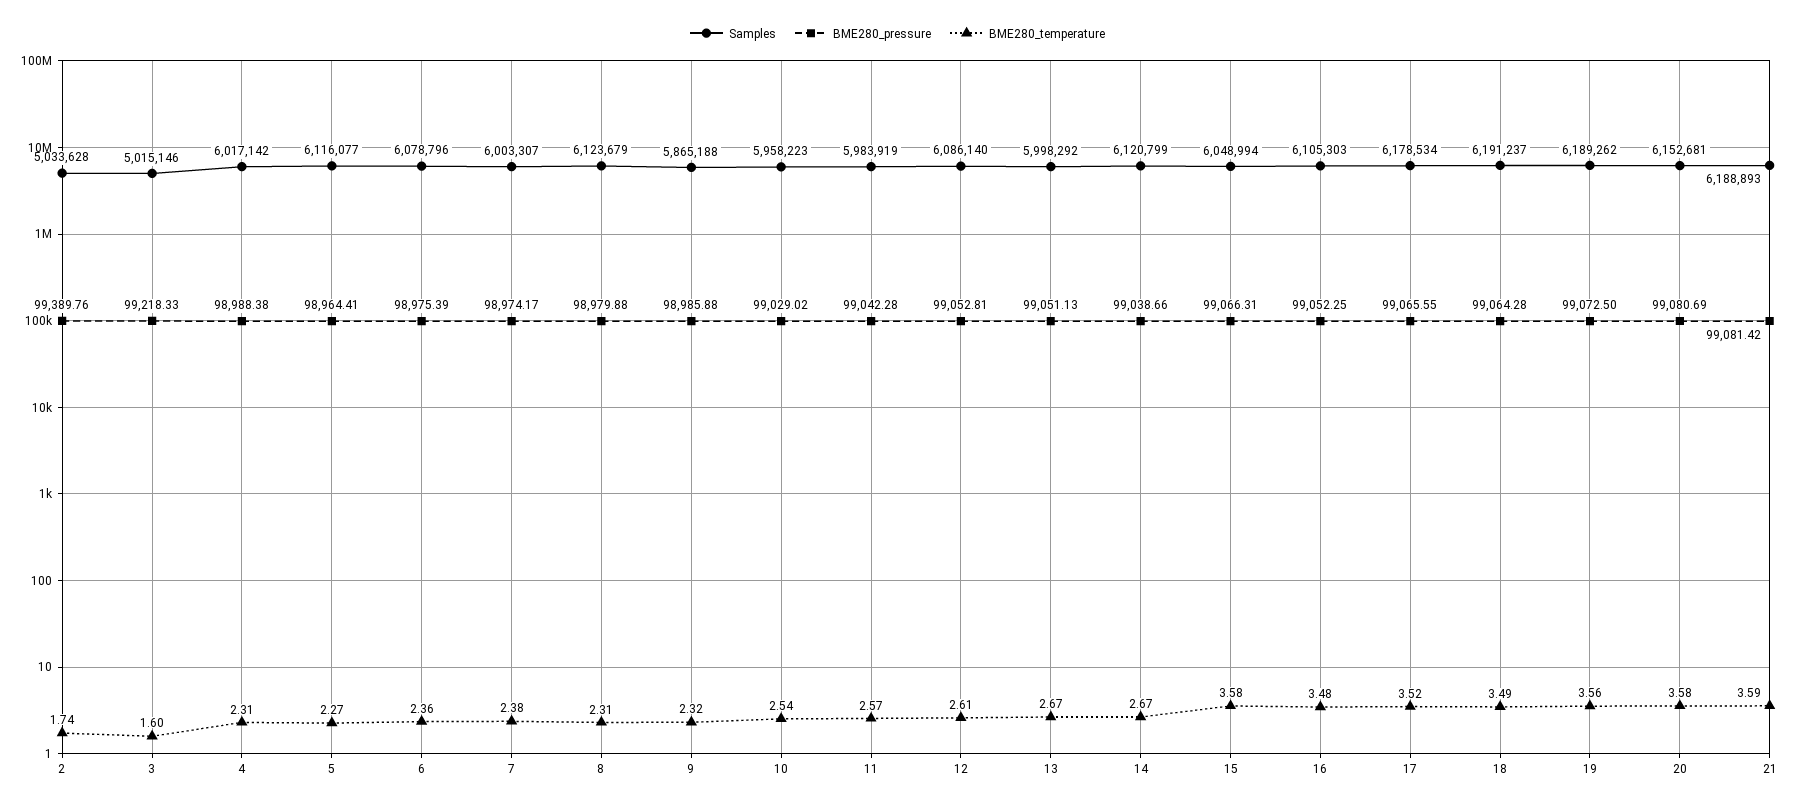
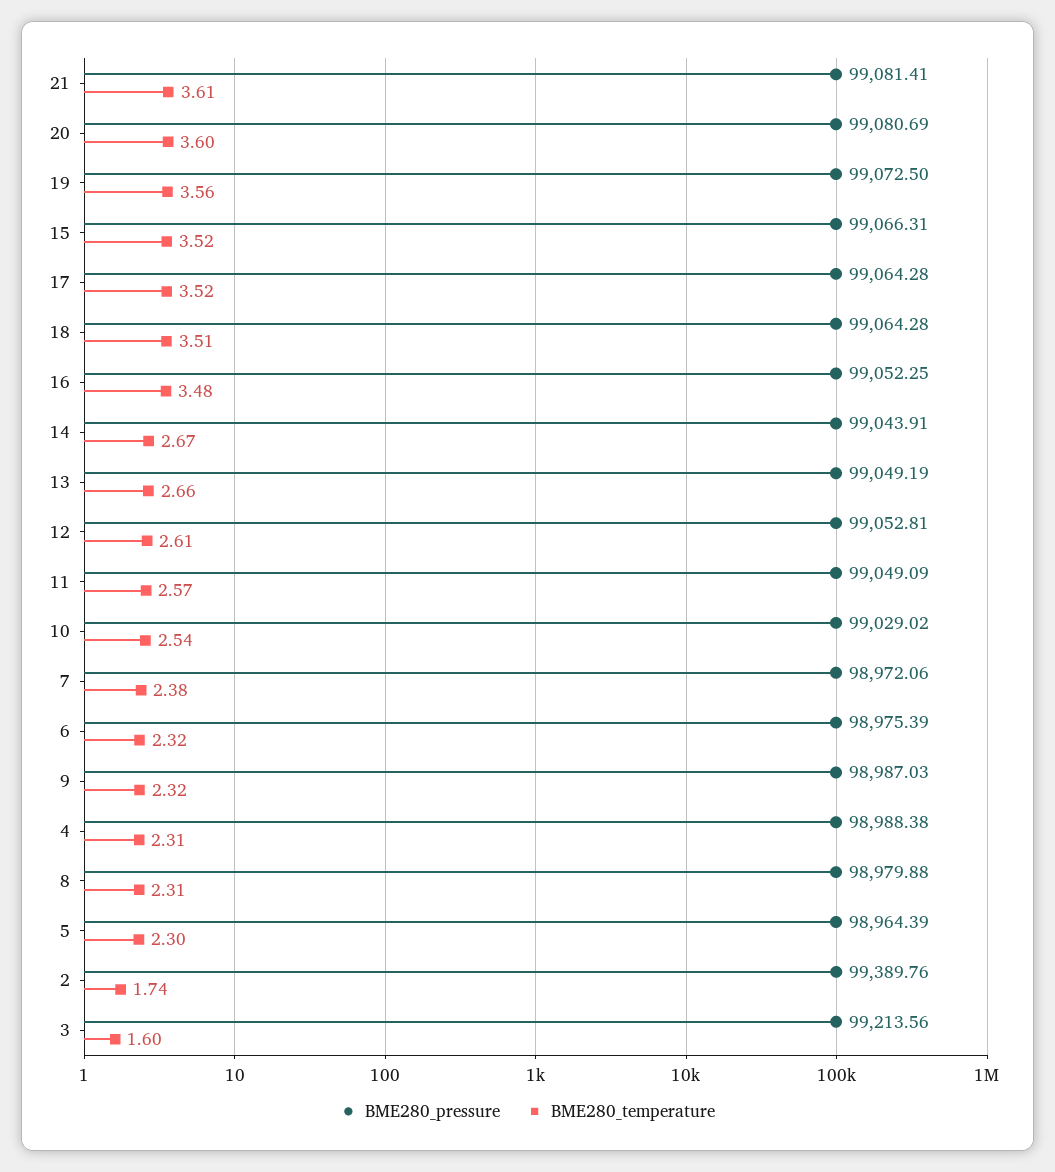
Samples, 2: 5033628 -> none
Samples, 3: 5015146 -> none
BME280_pressure, 3: 99218.33 -> 99213.56
Samples, 4: 6017142 -> none
Samples, 5: 6116077 -> none
BME280_pressure, 5: 98964.41 -> 98964.39
BME280_temperature, 5: 2.27 -> 2.3
Samples, 6: 6078796 -> none
BME280_temperature, 6: 2.36 -> 2.32
Samples, 7: 6003307 -> none
BME280_pressure, 7: 98974.17 -> 98972.06
Samples, 8: 6123679 -> none
Samples, 9: 5865188 -> none
BME280_pressure, 9: 98985.88 -> 98987.03
Samples, 10: 5958223 -> none
Samples, 11: 5983919 -> none
BME280_pressure, 11: 99042.28 -> 99049.09
Samples, 12: 6086140 -> none
Samples, 13: 5998292 -> none
BME280_pressure, 13: 99051.13 -> 99049.19
BME280_temperature, 13: 2.67 -> 2.66
Samples, 14: 6120799 -> none
BME280_pressure, 14: 99038.66 -> 99043.91
Samples, 15: 6048994 -> none
BME280_temperature, 15: 3.58 -> 3.52
Samples, 16: 6105303 -> none
Samples, 17: 6178534 -> none
BME280_pressure, 17: 99065.55 -> 99064.28
Samples, 18: 6191237 -> none
BME280_temperature, 18: 3.49 -> 3.51
Samples, 19: 6189262 -> none
Samples, 20: 6152681 -> none
BME280_temperature, 20: 3.58 -> 3.6
Samples, 21: 6188893 -> none
BME280_pressure, 21: 99081.42 -> 99081.41
BME280_temperature, 21: 3.59 -> 3.61

